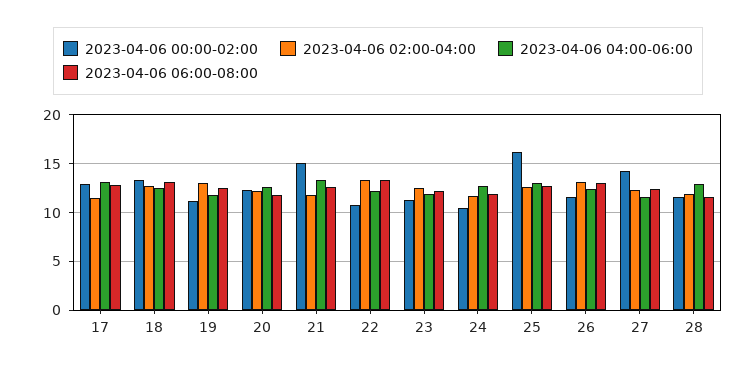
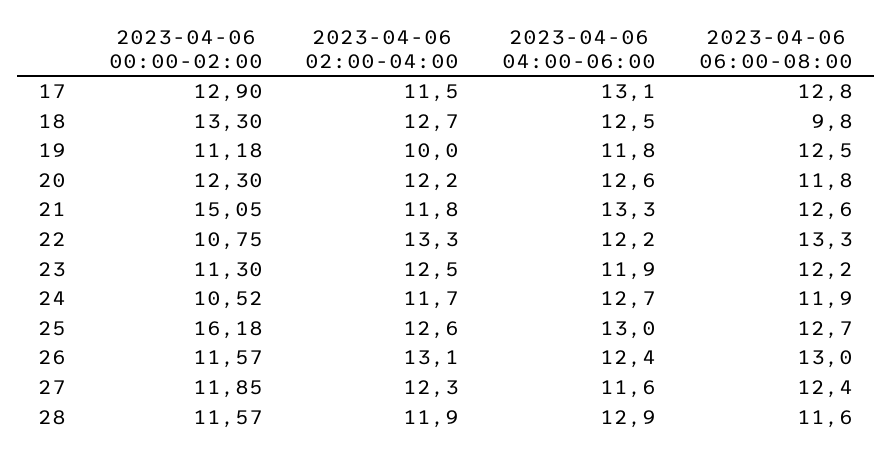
2023-04-06 06:00-08:00, 18: 13 -> 9.8
2023-04-06 02:00-04:00, 19: 13 -> 10
2023-04-06 00:00-02:00, 27: 14 -> 11.85

